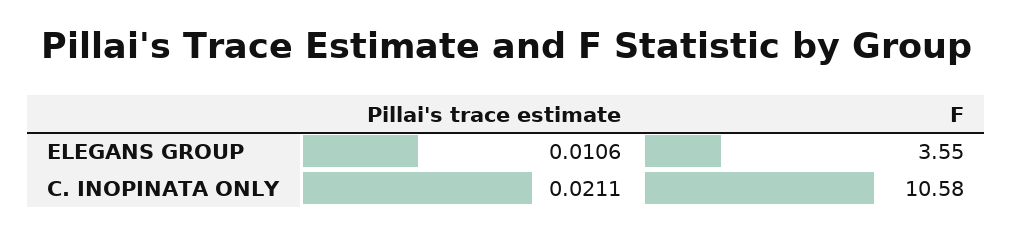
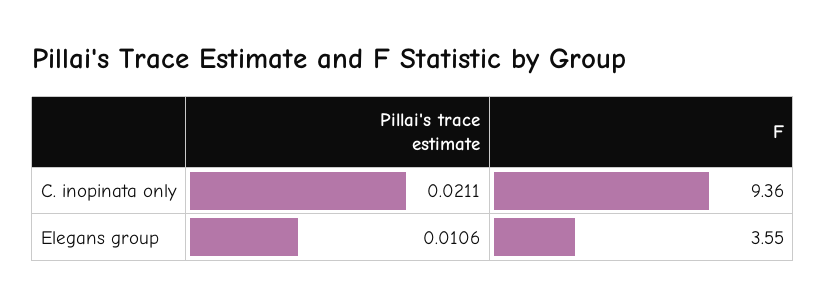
F, C. INOPINATA ONLY: 10.58 -> 9.36

